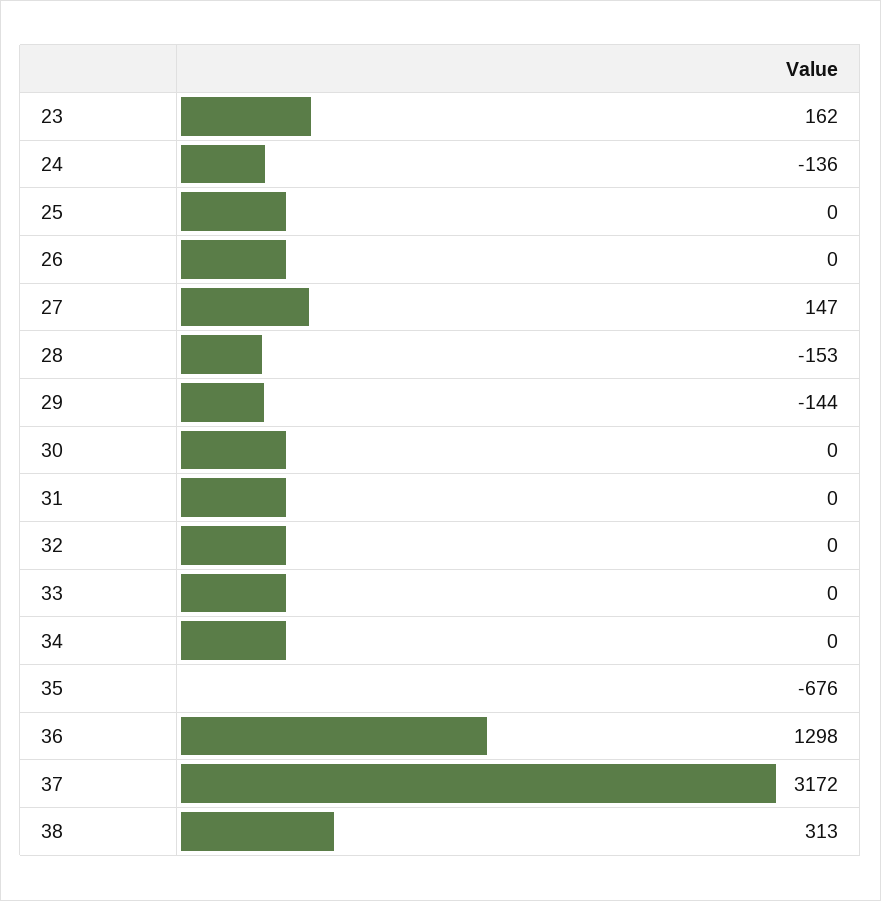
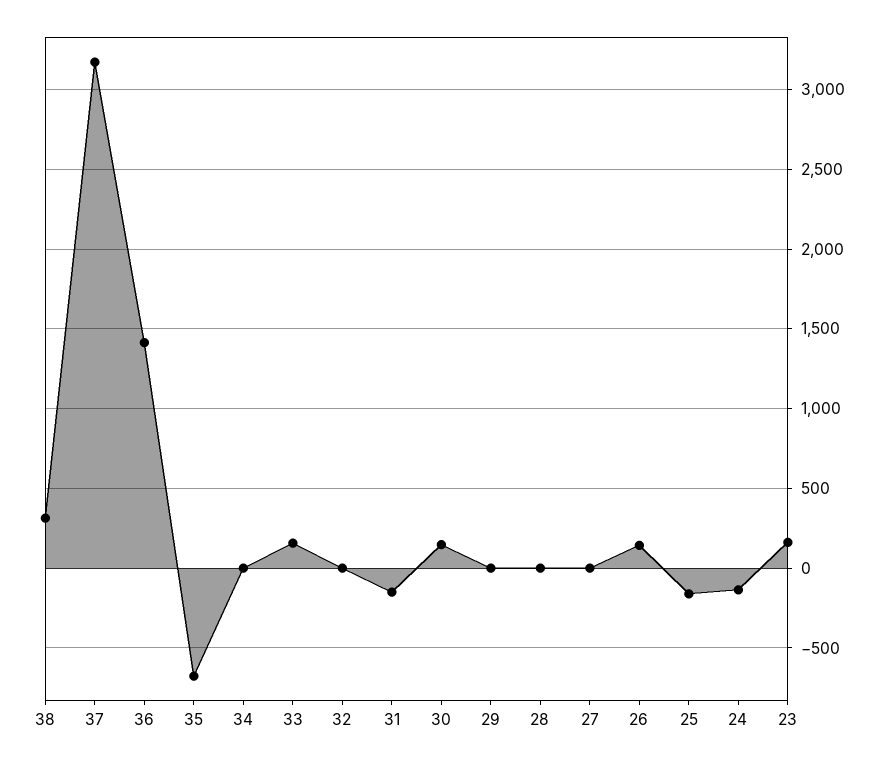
25: 0 -> -150
26: 0 -> 150
27: 147 -> 0
28: -153 -> 0
29: -144 -> 0
30: 0 -> 150
31: 0 -> -150
33: 0 -> 150
36: 1298 -> 1400

